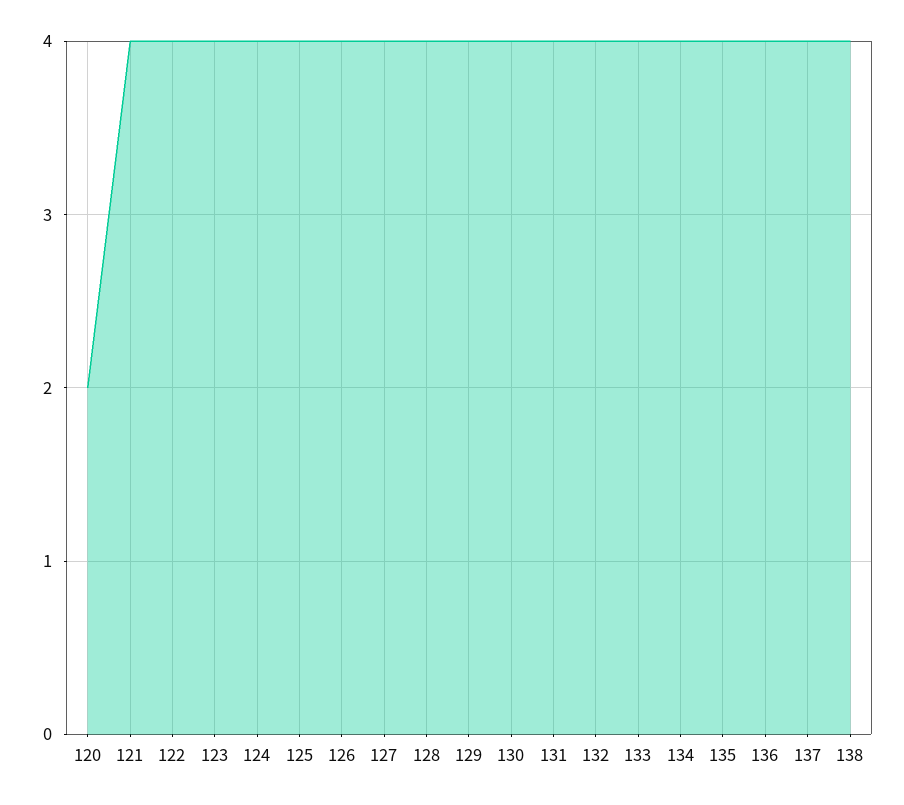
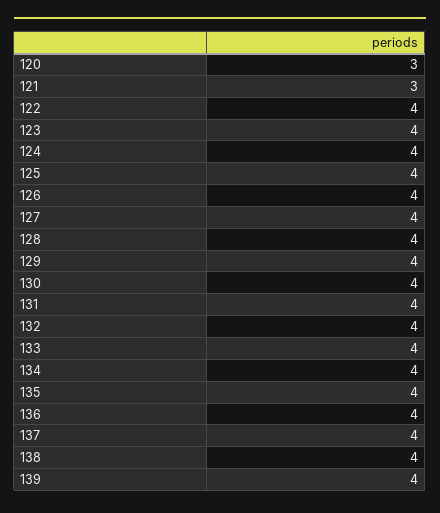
120: 2 -> 3
121: 4 -> 3
139: none -> 4

